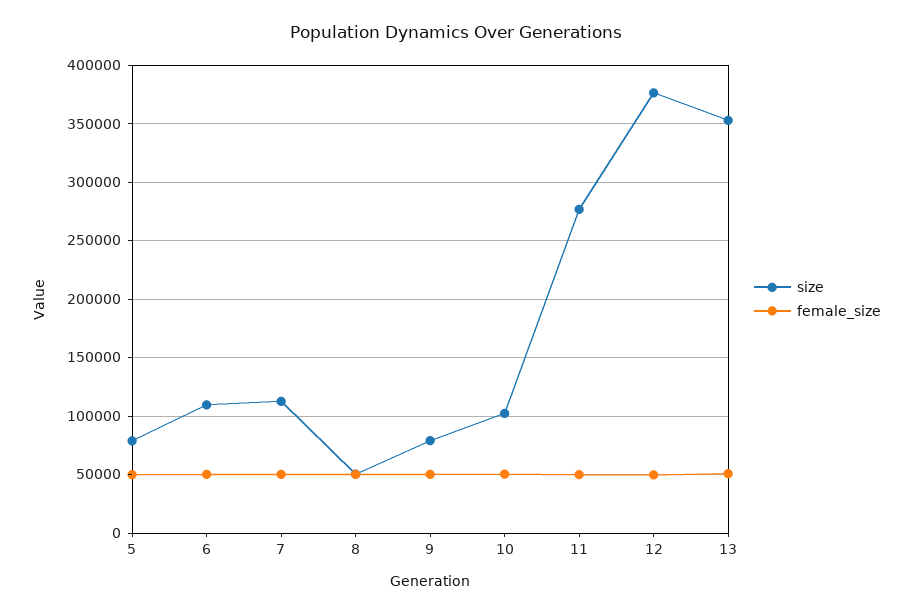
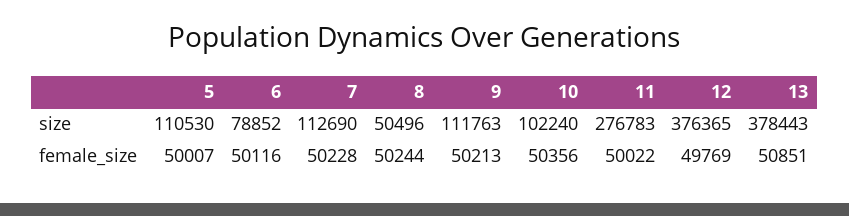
size, 5: 80000 -> 110530
size, 6: 110000 -> 78852
size, 9: 80000 -> 111763
size, 13: 350000 -> 378443

